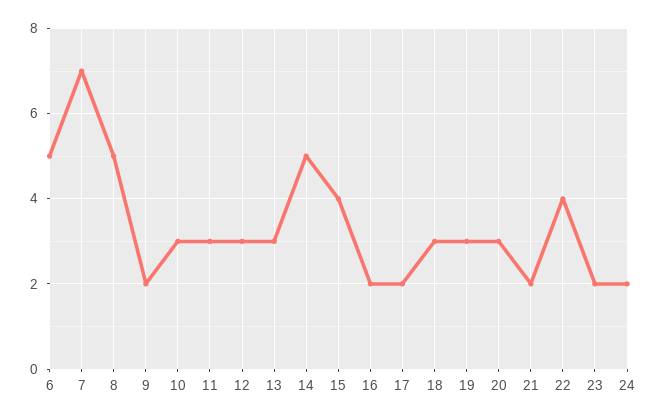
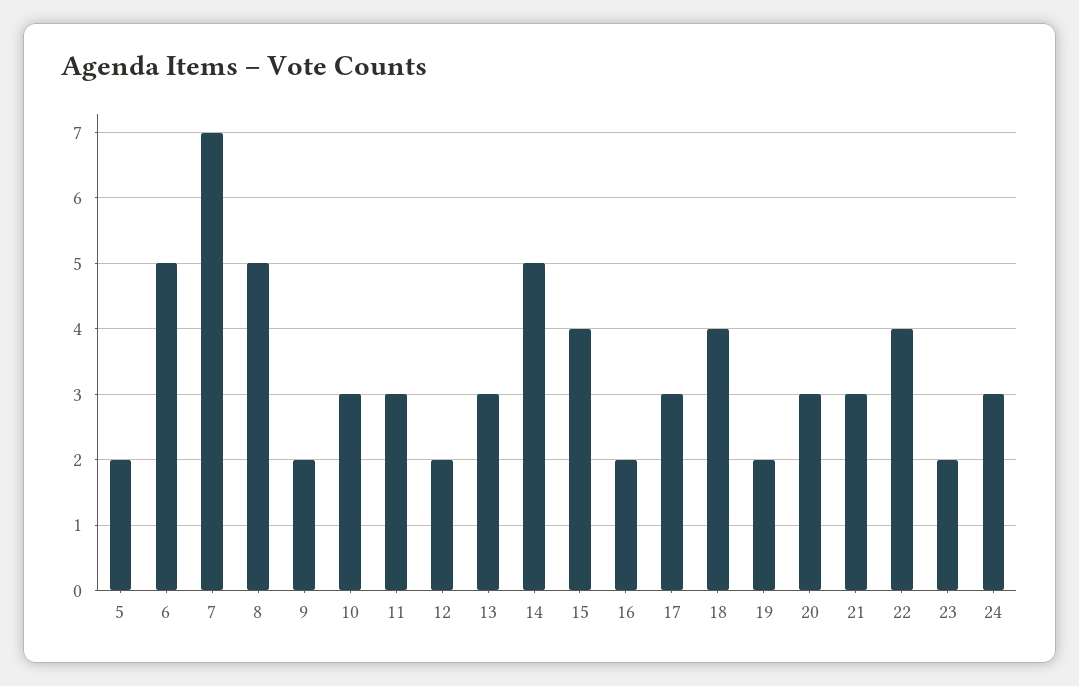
12: 3 -> 2
17: 2 -> 3
18: 3 -> 4
19: 3 -> 2
21: 2 -> 3
24: 2 -> 3
5: none -> 2

